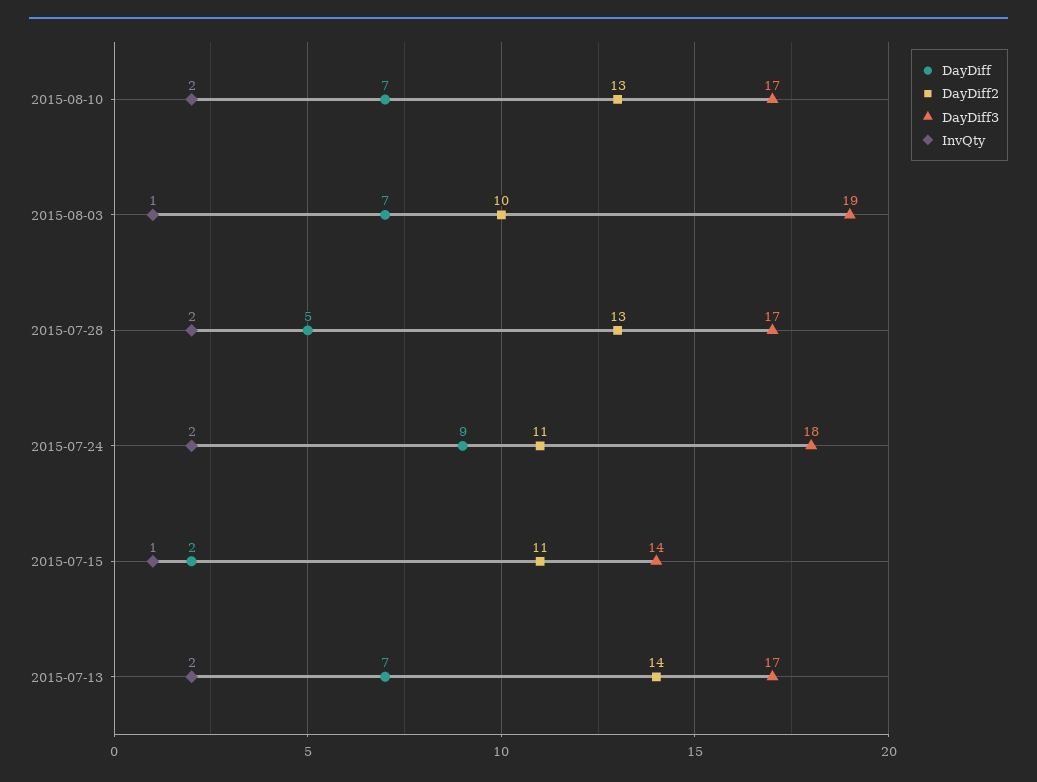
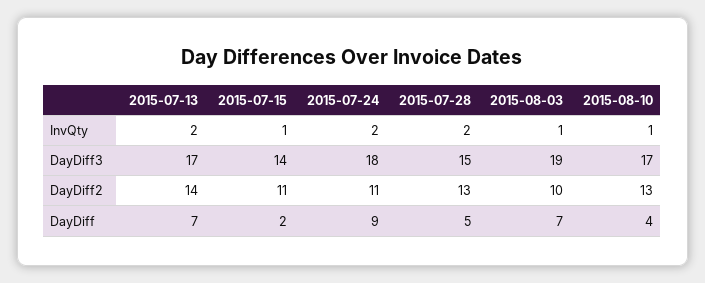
DayDiff, 2015-08-10: 7 -> 4
InvQty, 2015-08-10: 2 -> 1
DayDiff3, 2015-07-28: 17 -> 15

